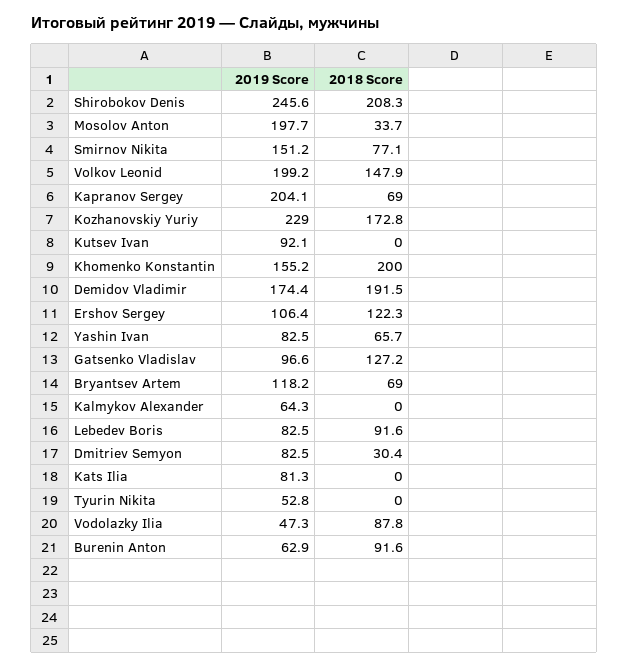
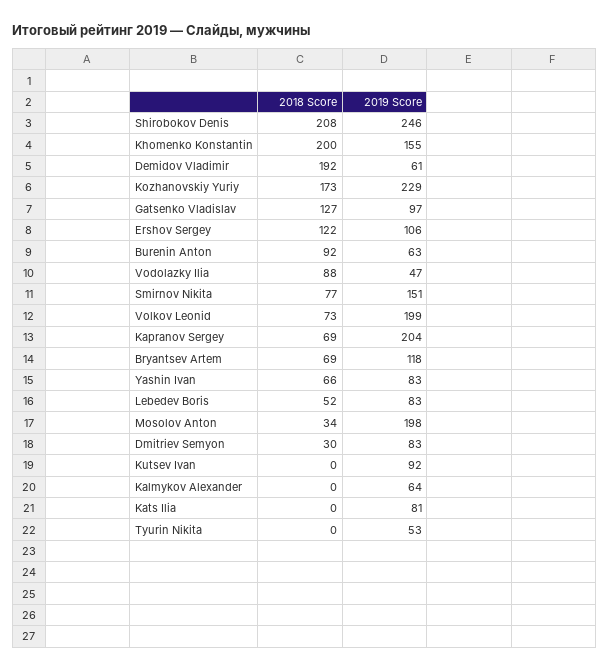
2018 Score, Volkov Leonid: 147.9 -> 73
2019 Score, Demidov Vladimir: 174.4 -> 61
2018 Score, Lebedev Boris: 91.6 -> 52

